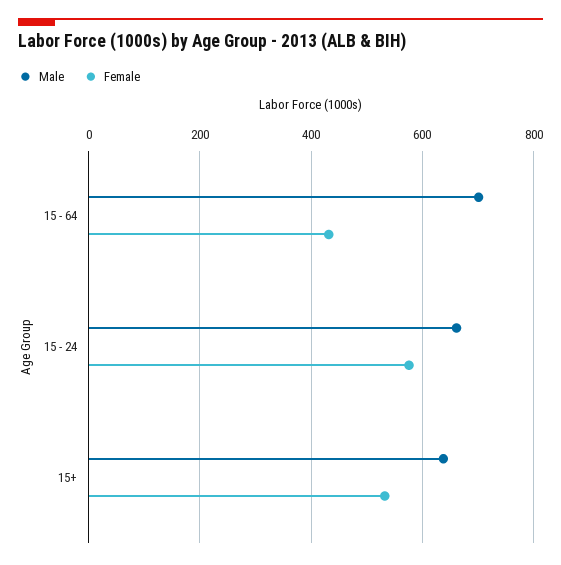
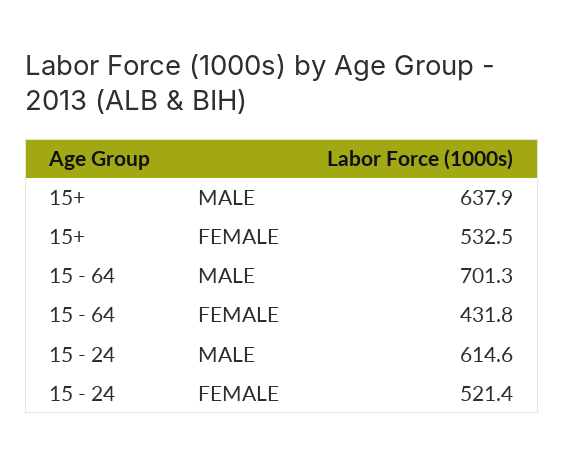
Male, 15 - 24: 660 -> 614.6
Female, 15 - 24: 580 -> 521.4

